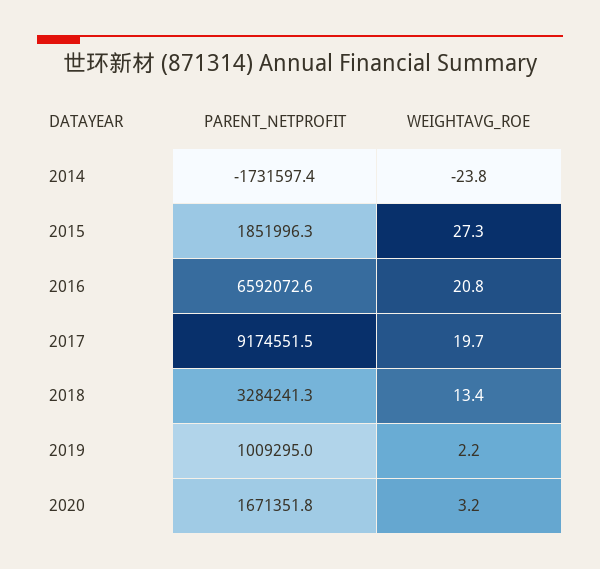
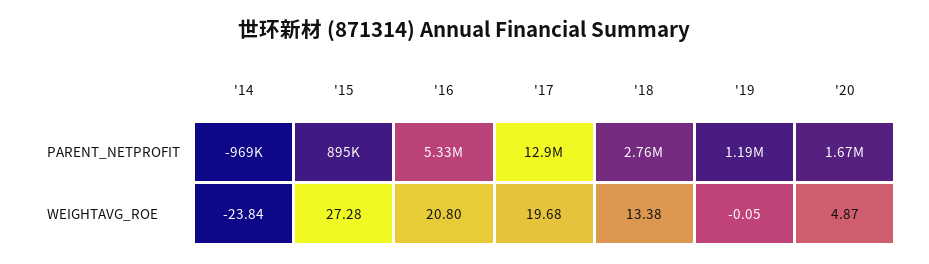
PARENT_NETPROFIT, 2014: -1731597.4 -> -969000
PARENT_NETPROFIT, 2015: 1851996.3 -> 895000
PARENT_NETPROFIT, 2016: 6592072.6 -> 5330000
PARENT_NETPROFIT, 2017: 9174551.5 -> 12900000
PARENT_NETPROFIT, 2018: 3284241.3 -> 2760000
PARENT_NETPROFIT, 2019: 1009295 -> 1190000
WEIGHTAVG_ROE, 2019: 2.2 -> -0.05
WEIGHTAVG_ROE, 2020: 3.2 -> 4.87

